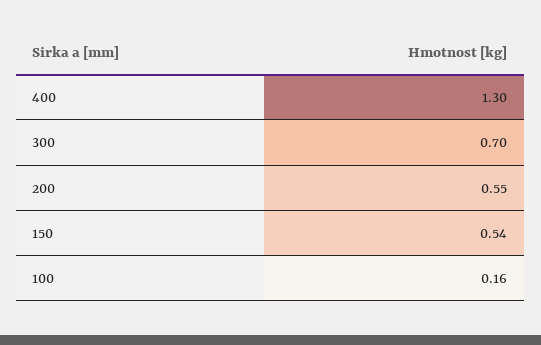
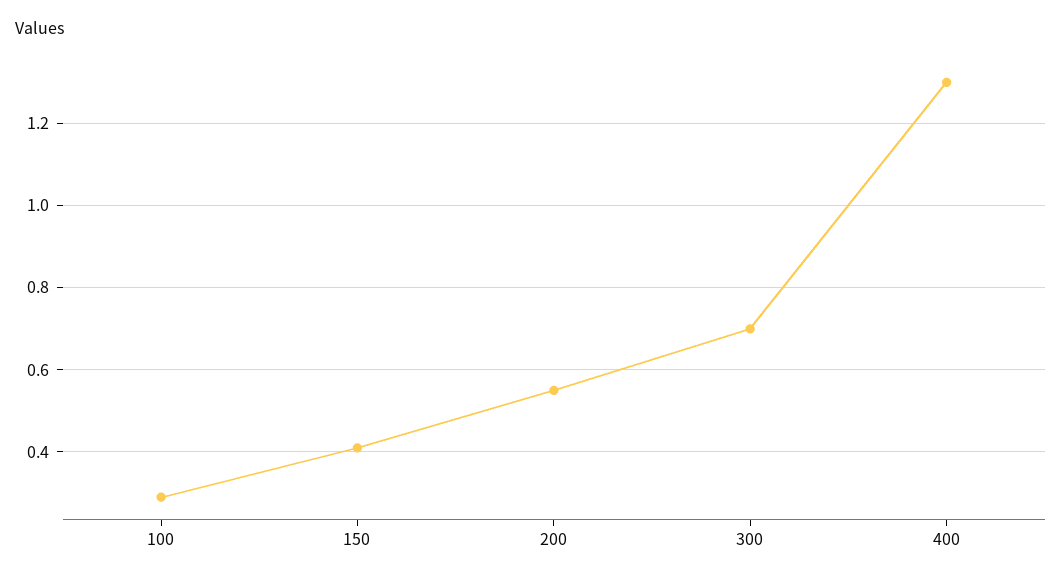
150: 0.54 -> 0.4
100: 0.16 -> 0.3

